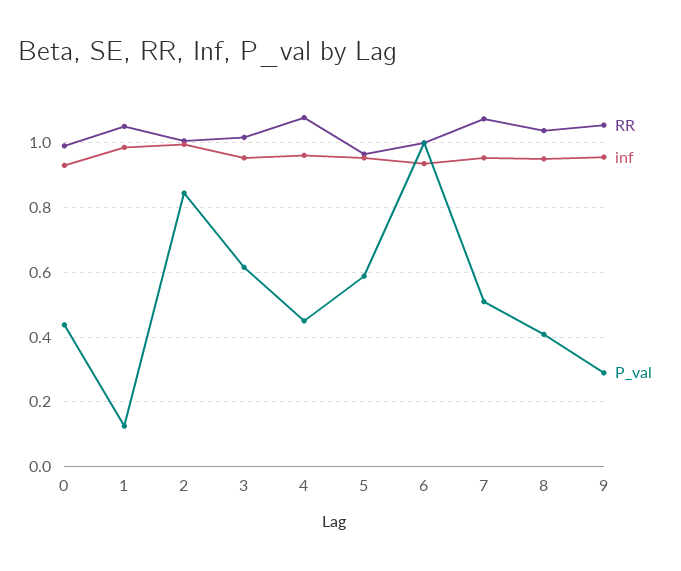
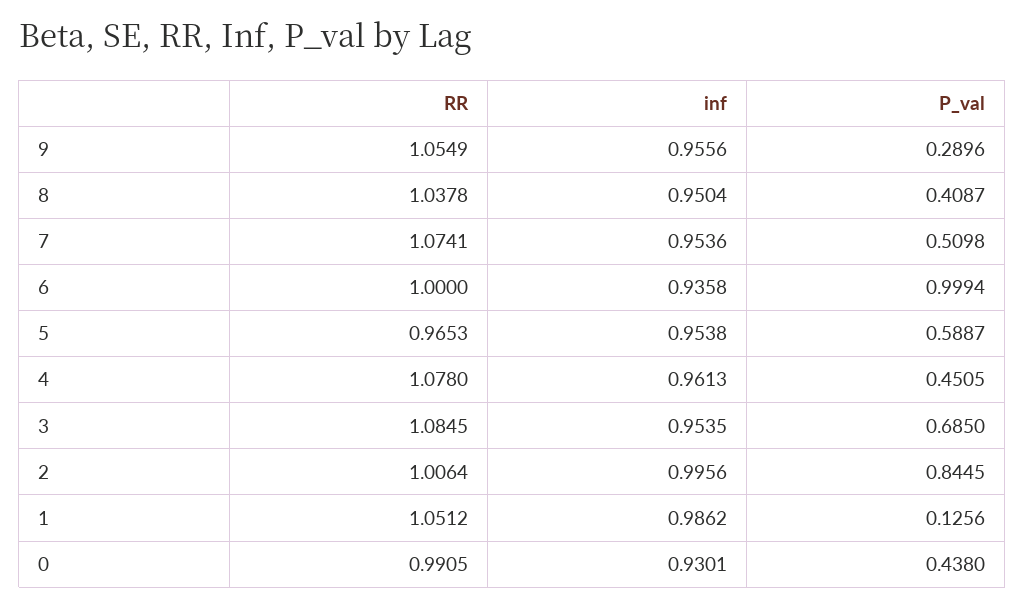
RR, 3: 1.02 -> 1.0845
P_val, 3: 0.62 -> 0.685

